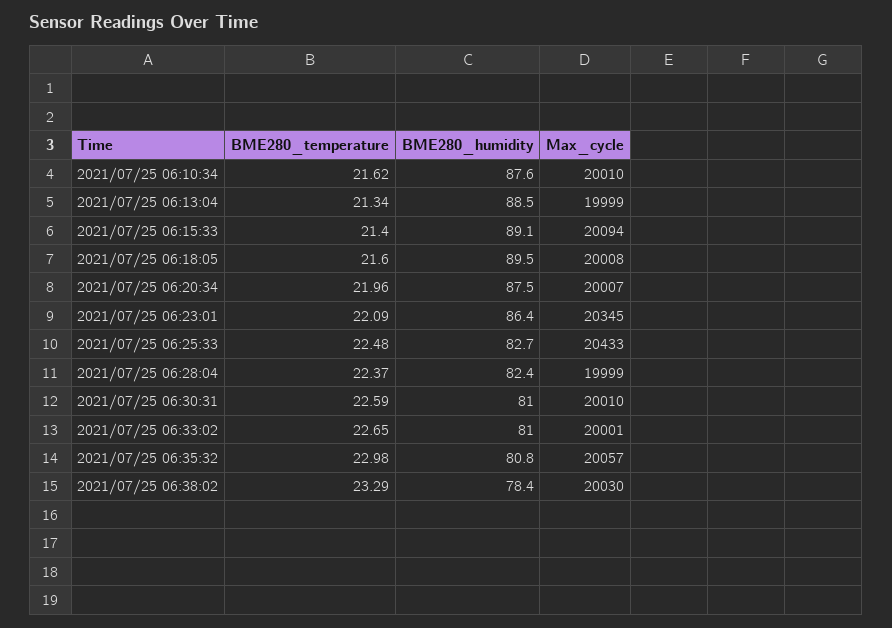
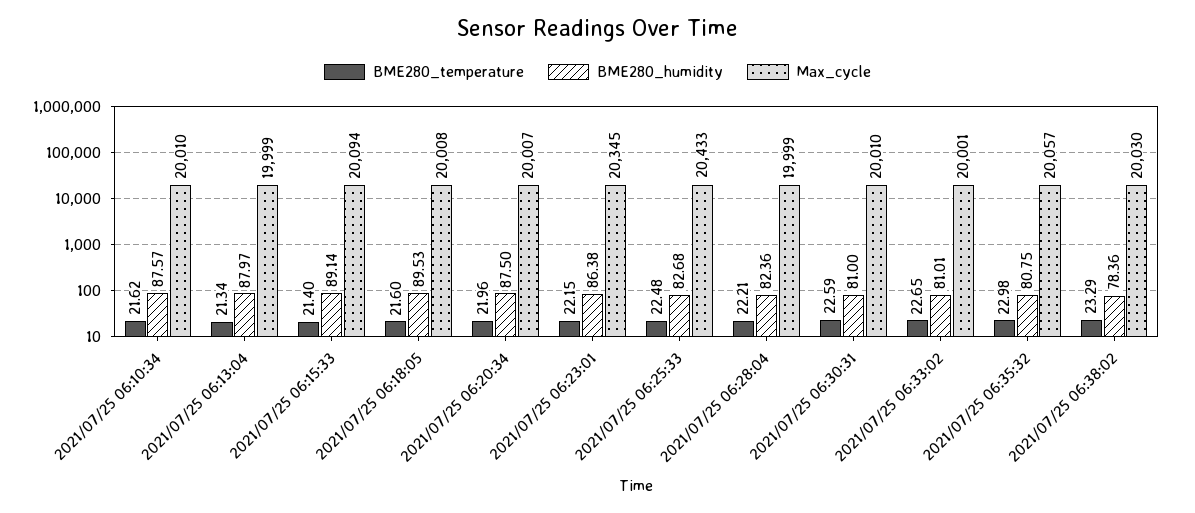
BME280_humidity, 2021/07/25 06:13:04: 88.5 -> 87.97
BME280_temperature, 2021/07/25 06:23:01: 22.09 -> 22.15
BME280_temperature, 2021/07/25 06:28:04: 22.37 -> 22.21

